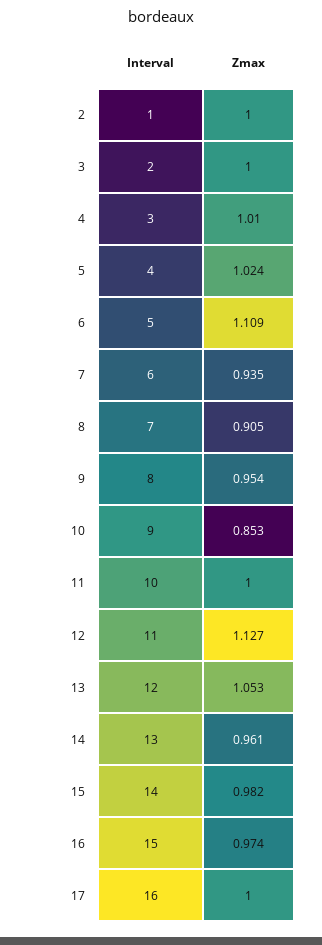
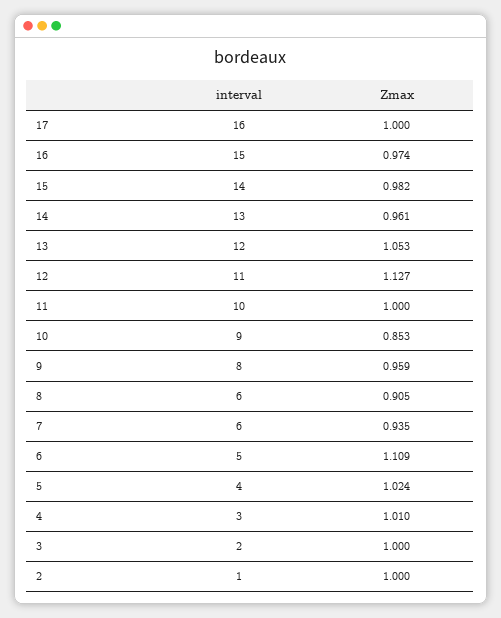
Interval, 8: 7 -> 6
Zmax, 9: 0.954 -> 0.959

